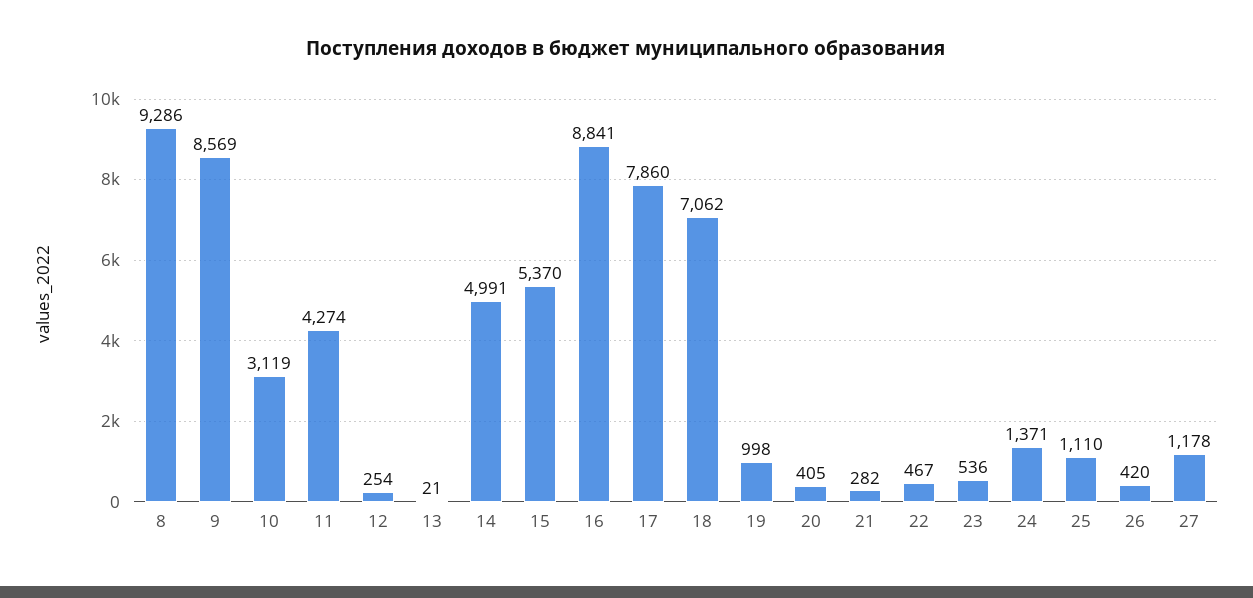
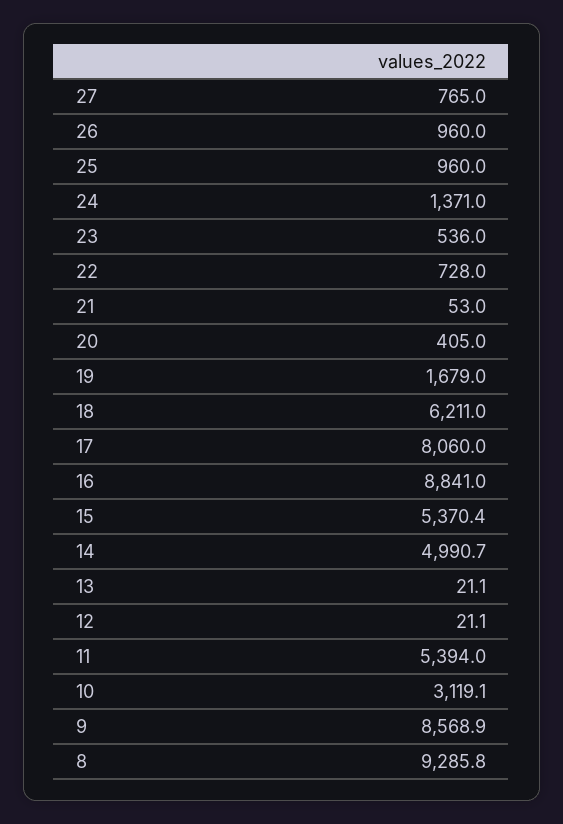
11: 4274 -> 5394
12: 254 -> 21.1
17: 7860 -> 8060
18: 7062 -> 6211
19: 998 -> 1679
21: 282 -> 53
22: 467 -> 728
25: 1110 -> 960
26: 420 -> 960
27: 1178 -> 765

